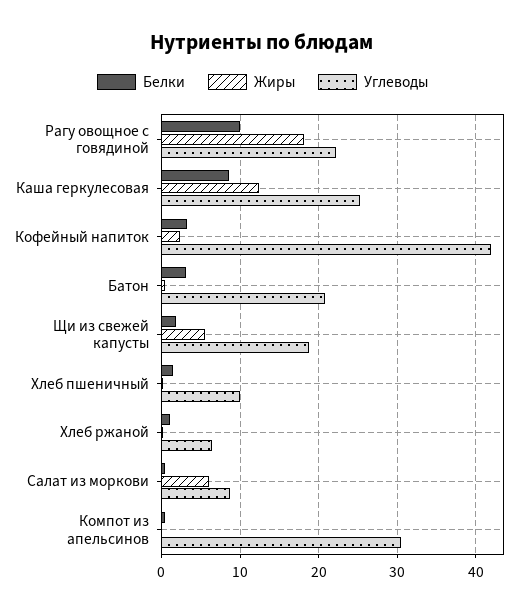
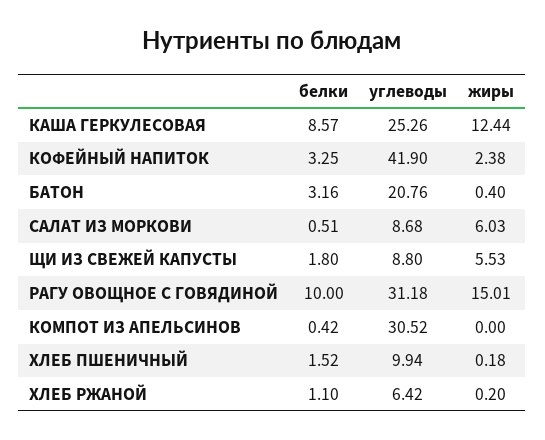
Жиры, Рагу овощное с говядиной: 18 -> 15.01
Углеводы, Рагу овощное с говядиной: 22 -> 31.18
Углеводы, Щи из свежей капусты: 19 -> 8.8

